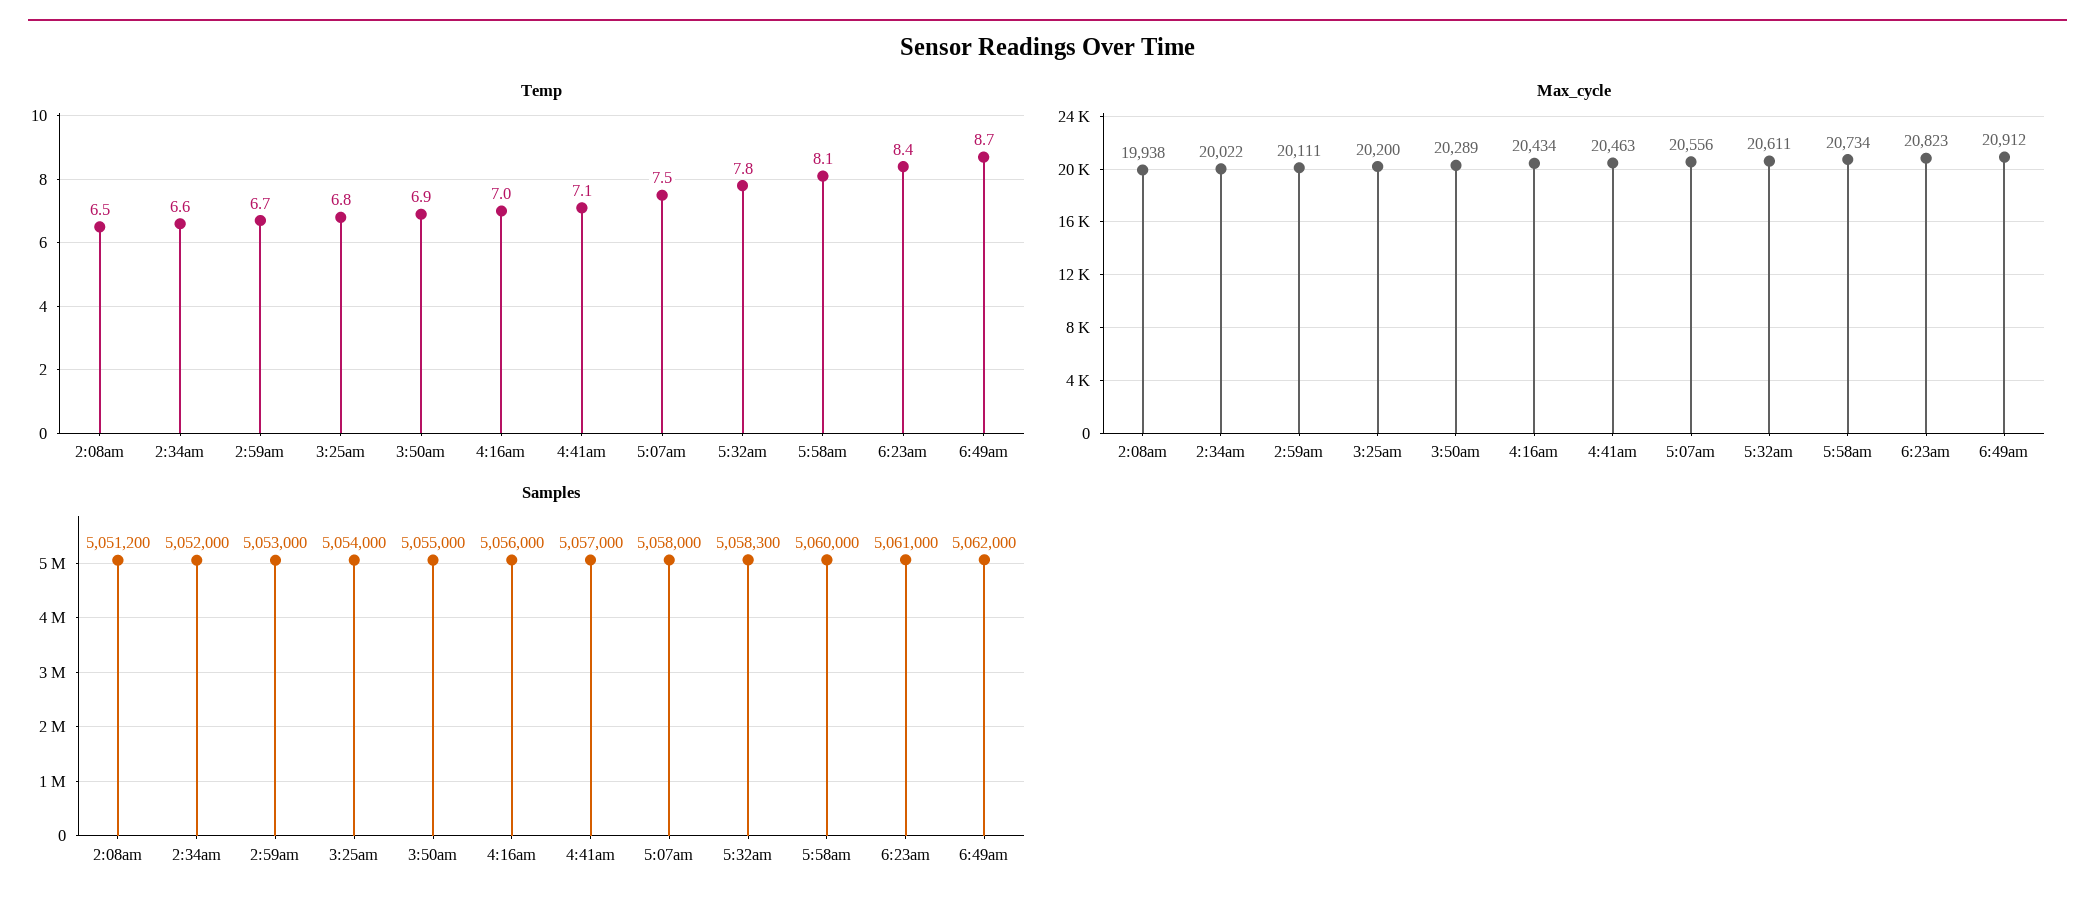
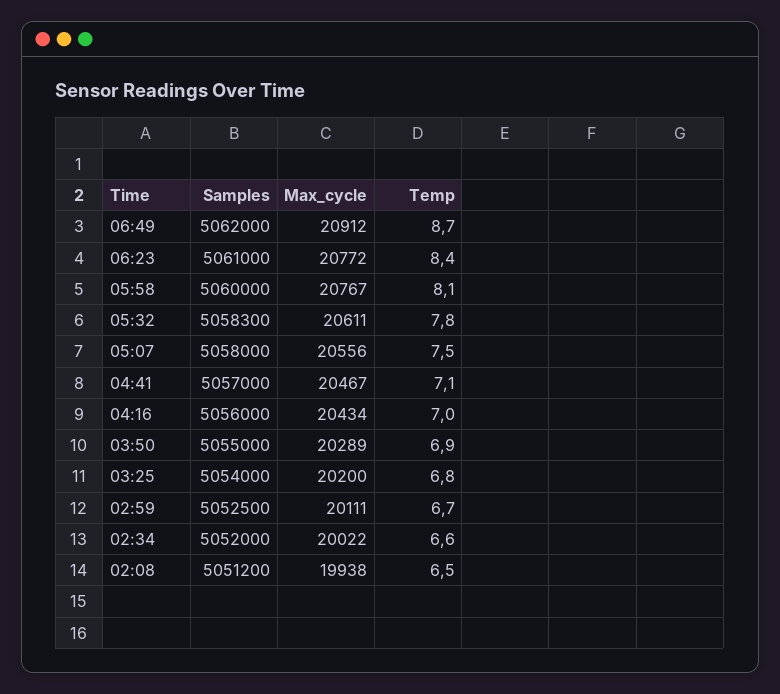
Max_cycle, 4:41am: 20463 -> 20467
Max_cycle, 5:58am: 20734 -> 20767
Max_cycle, 6:23am: 20823 -> 20772
Samples, 2:59am: 5053000 -> 5052500

